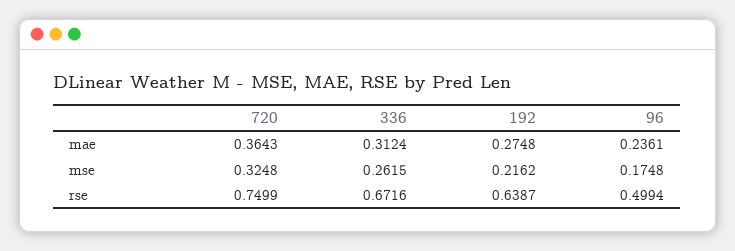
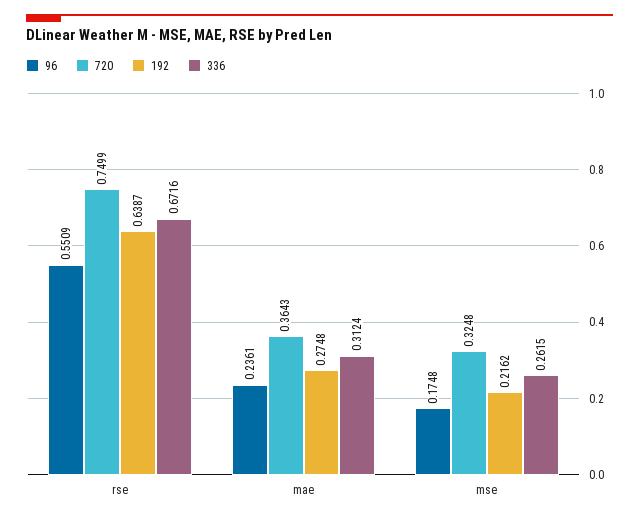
96, rse: 0.4994 -> 0.5509

